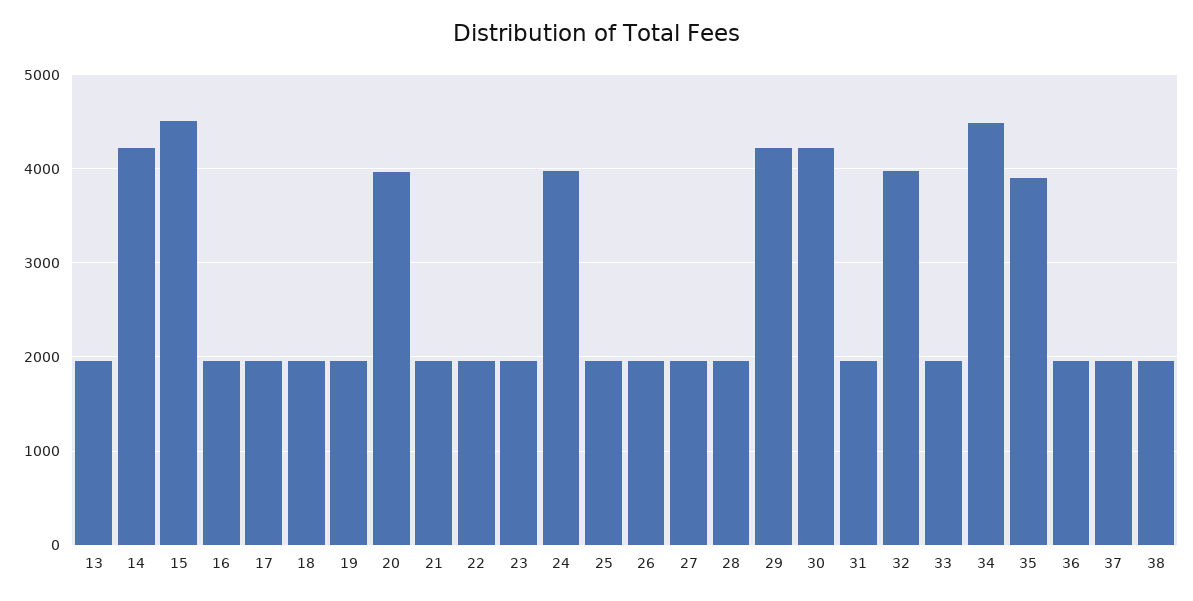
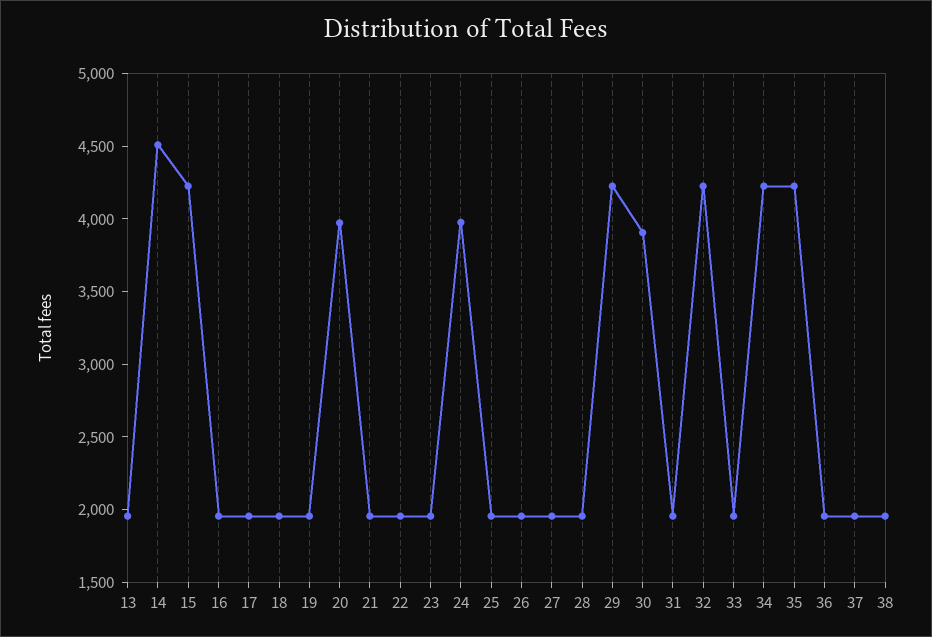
14: 4200 -> 4500
15: 4500 -> 4200
30: 4200 -> 3900
32: 4000 -> 4200
34: 4500 -> 4200
35: 3900 -> 4200

